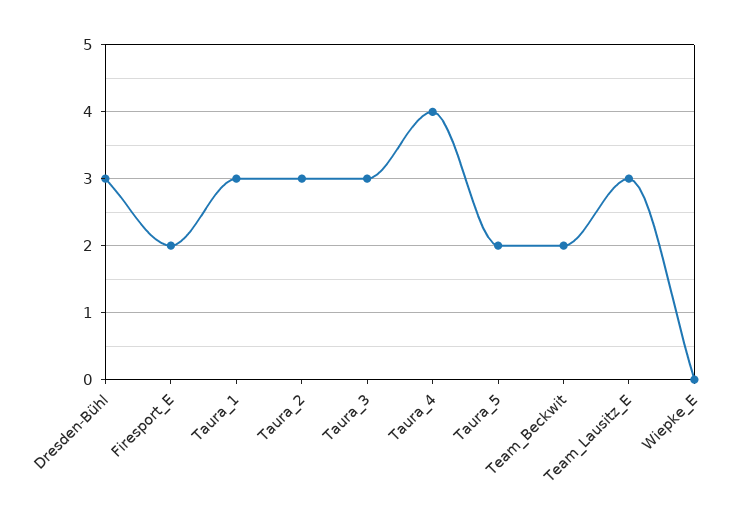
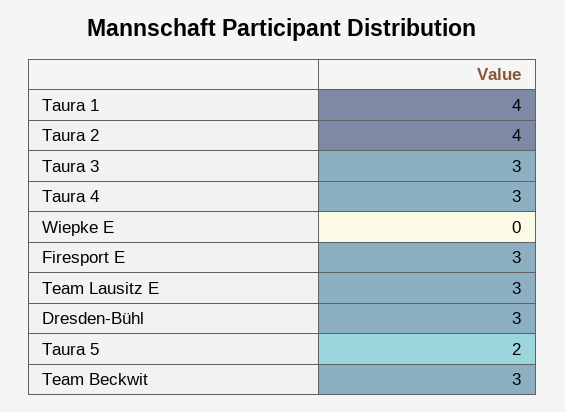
Firesport_E: 2 -> 3
Taura_1: 3 -> 4
Taura_2: 3 -> 4
Taura_4: 4 -> 3
Team_Beckwit: 2 -> 3

